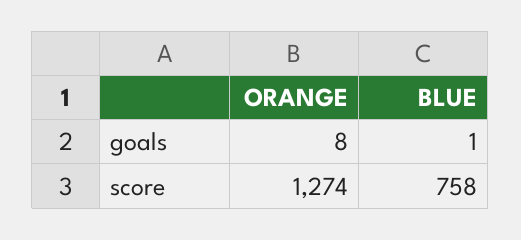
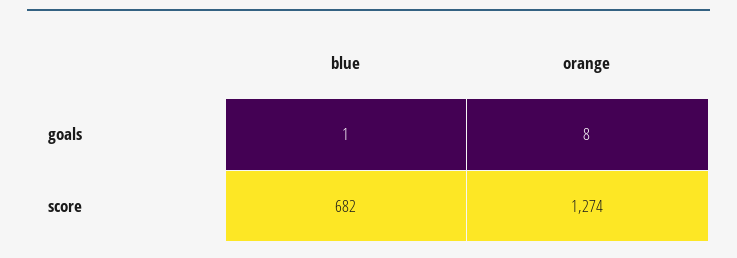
BLUE, score: 758 -> 682

